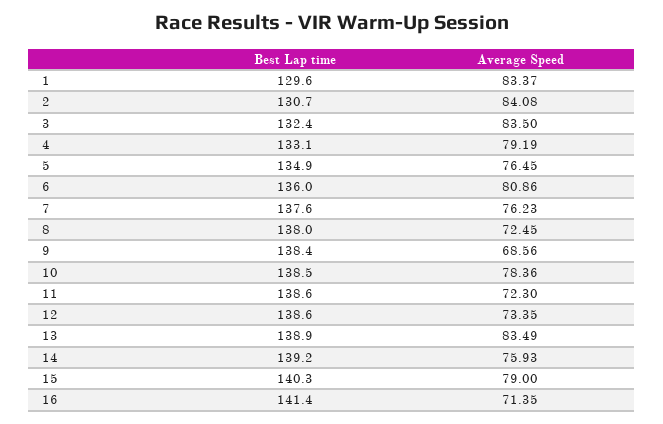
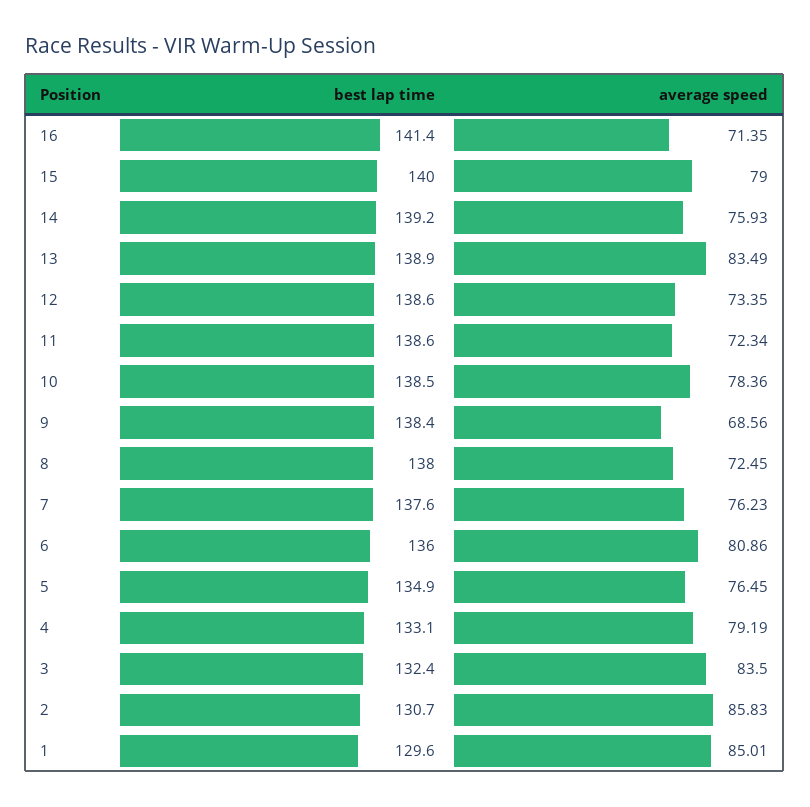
Average Speed, 1: 83.37 -> 85.01
Average Speed, 2: 84.08 -> 85.83
Average Speed, 11: 72.3 -> 72.34
Best Lap time, 15: 140.3 -> 140

